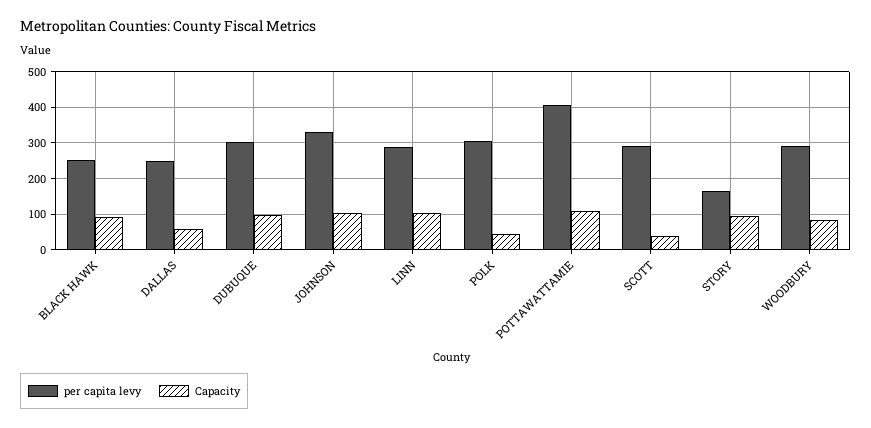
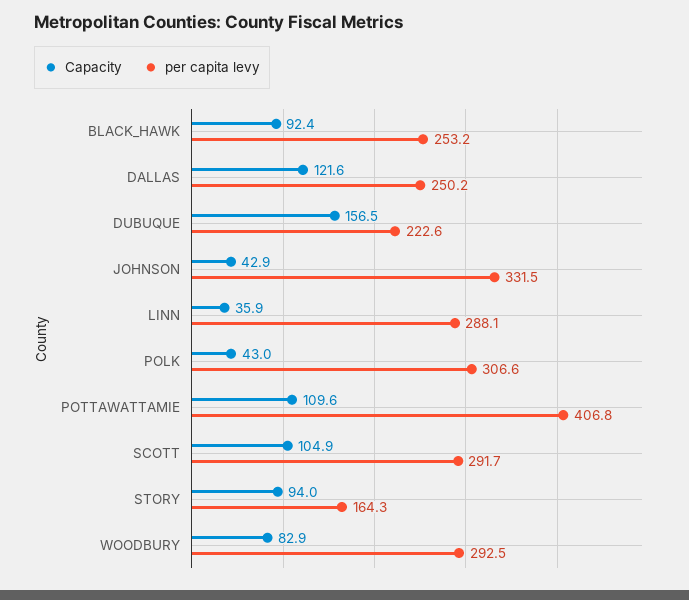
Capacity, DALLAS: 60 -> 121.6
per capita levy, DUBUQUE: 300 -> 222.6
Capacity, DUBUQUE: 100 -> 156.5
Capacity, JOHNSON: 100 -> 42.9
Capacity, LINN: 100 -> 35.9
Capacity, SCOTT: 40 -> 104.9

